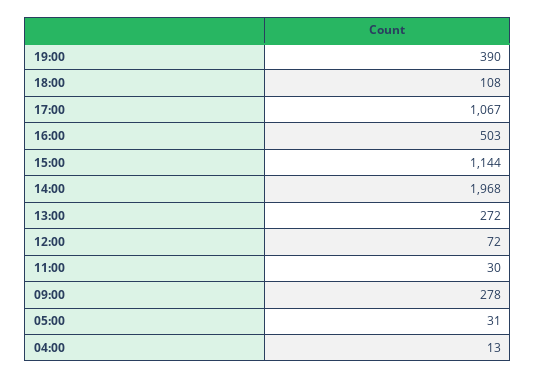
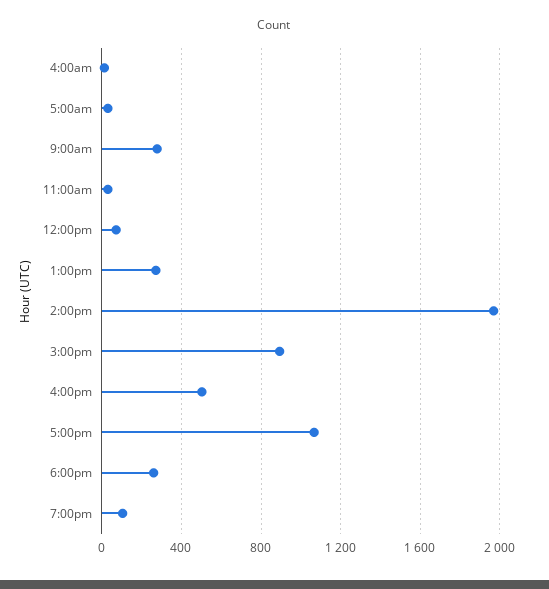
19:00: 390 -> 100
18:00: 108 -> 250
15:00: 1144 -> 900

